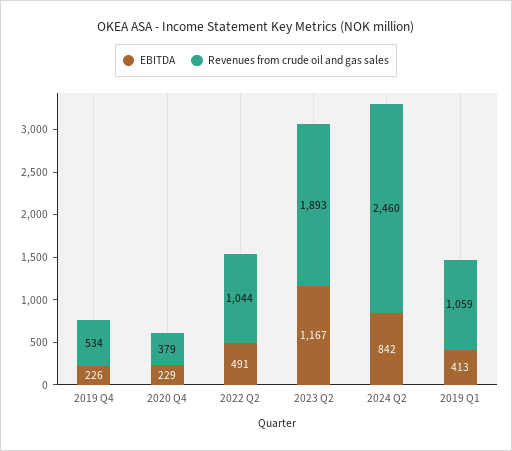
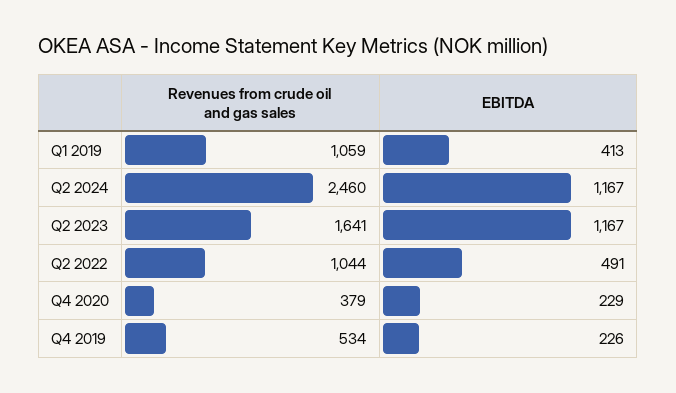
Revenues from crude oil and gas sales, 2023 Q2: 1893 -> 1641
EBITDA, 2024 Q2: 842 -> 1167

